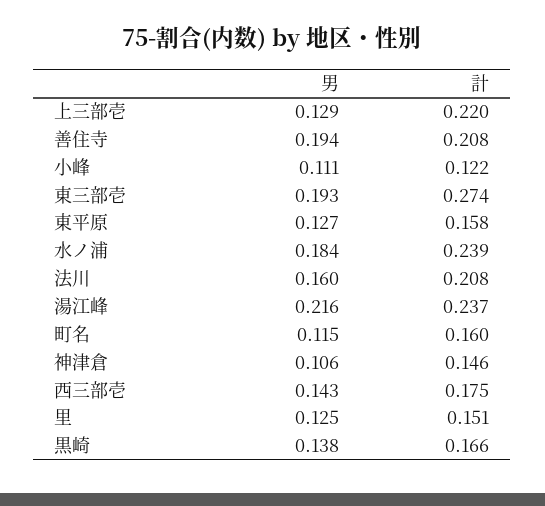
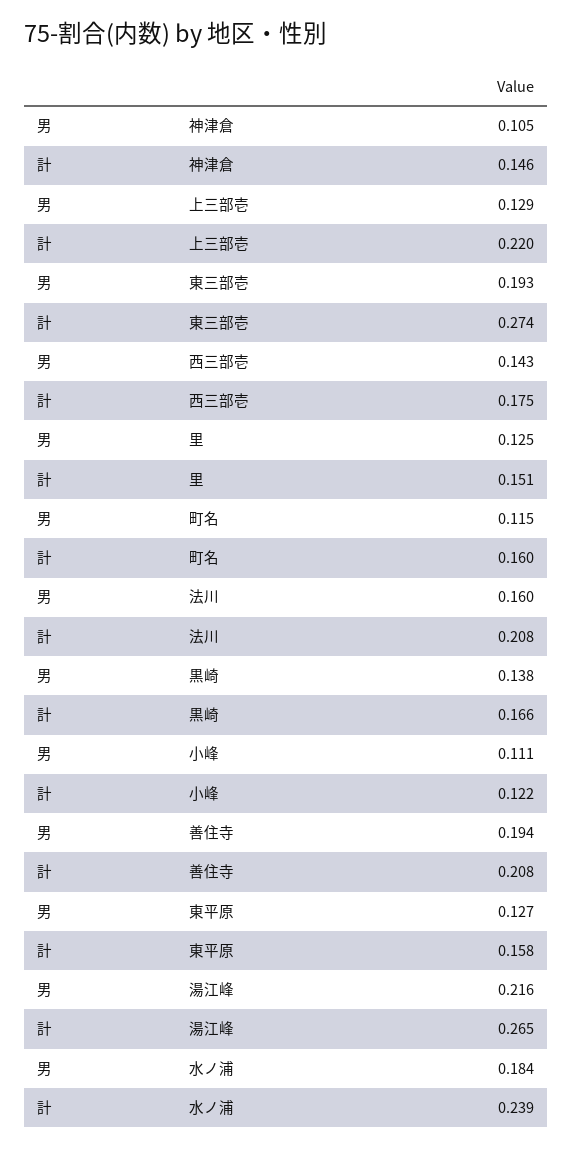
計, 湯江峰: 0.237 -> 0.265
男, 神津倉: 0.106 -> 0.105

